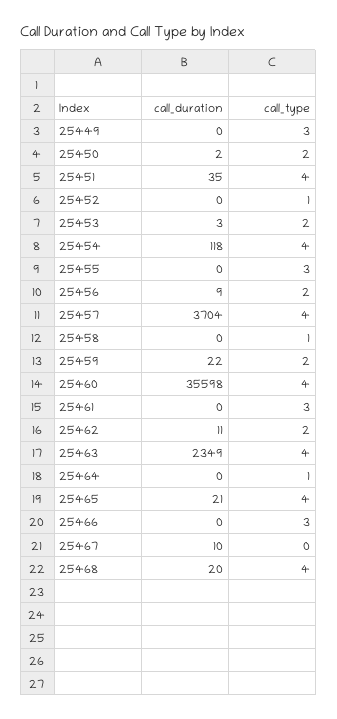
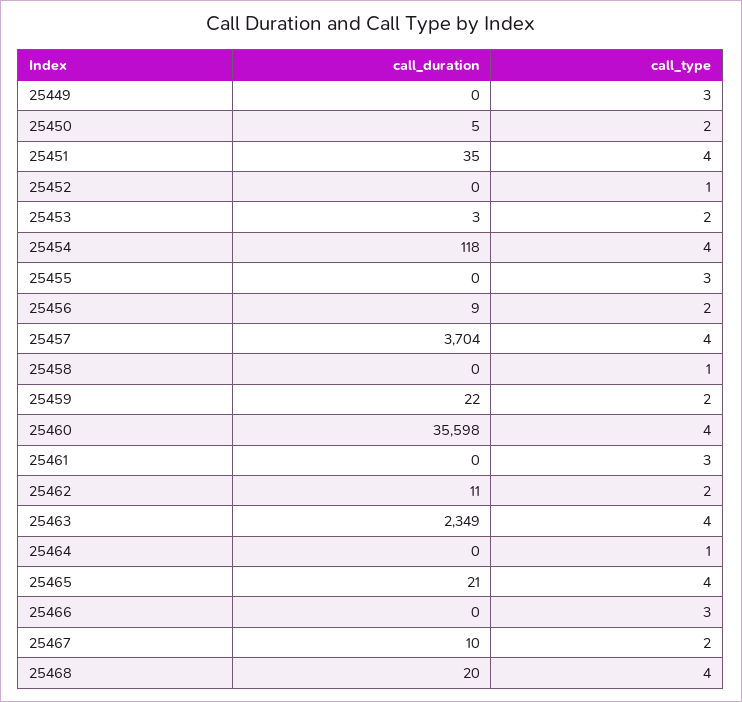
call_duration, 25450: 2 -> 5
call_type, 25467: 0 -> 2

